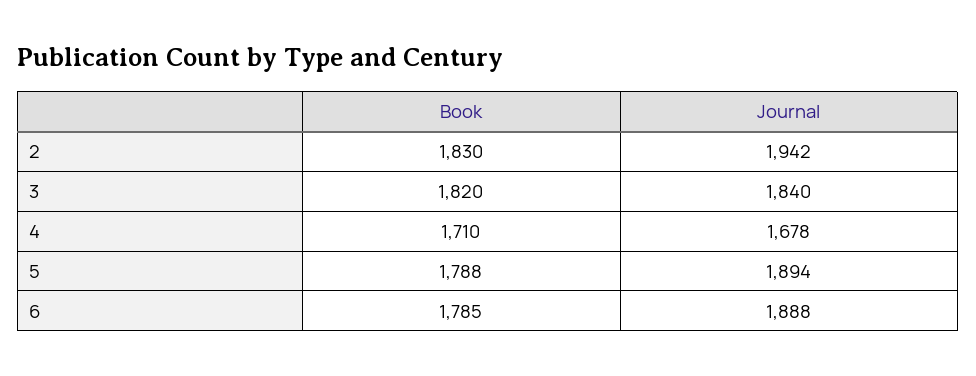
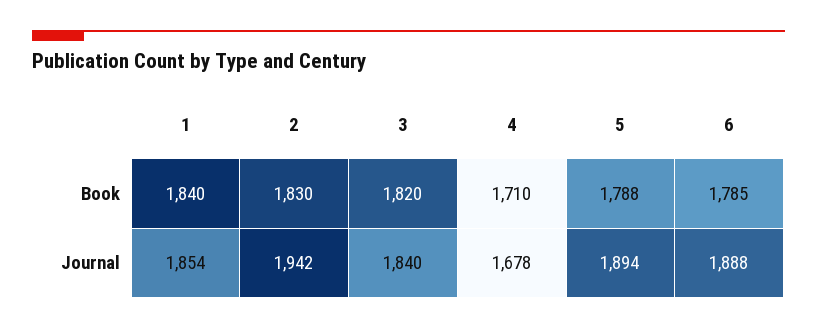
Book, 1: none -> 1840
Journal, 1: none -> 1854

